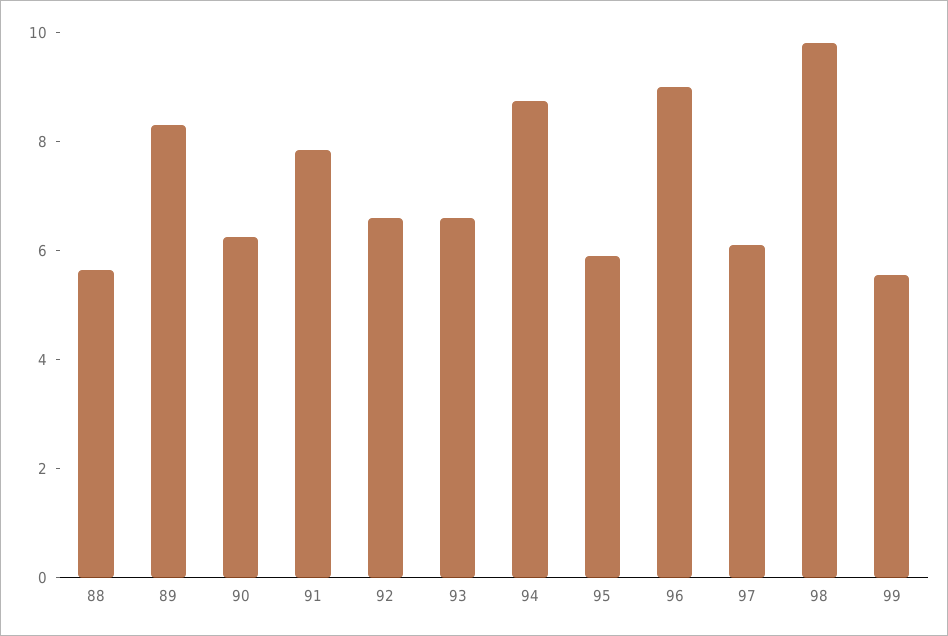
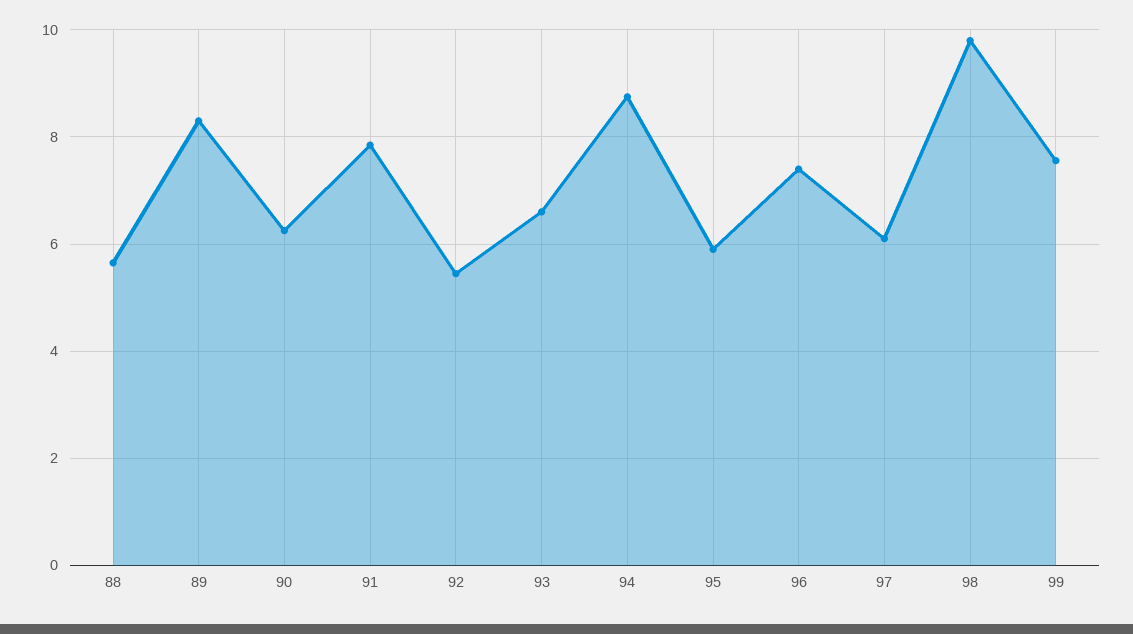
92: 6.5 -> 5.4
96: 9 -> 7.4
99: 5.5 -> 7.6

